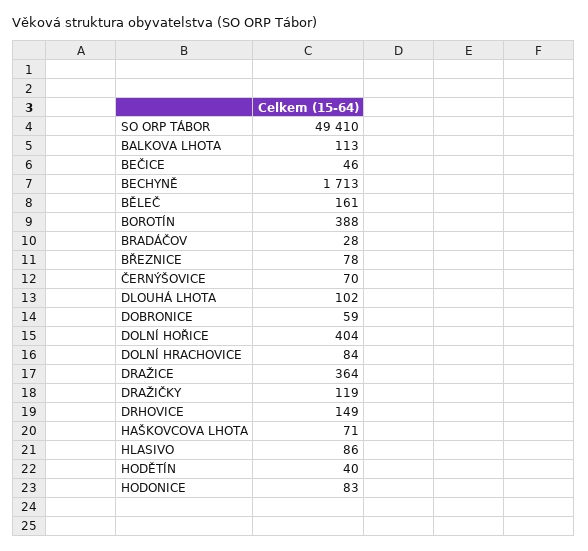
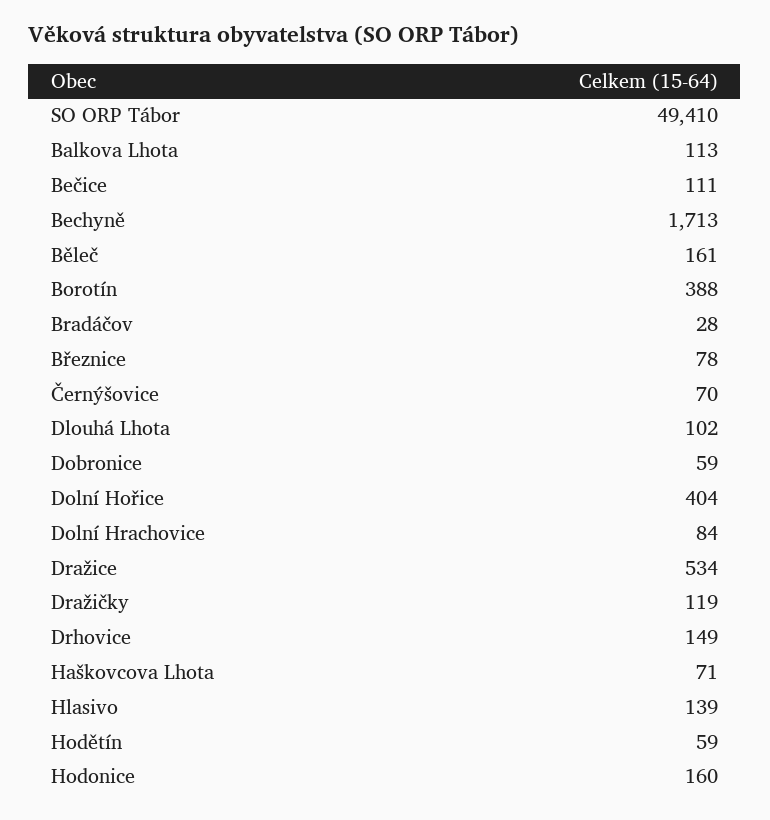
BEČICE: 46 -> 111
DRAŽICE: 364 -> 534
HLASIVO: 86 -> 139
HODĚTÍN: 40 -> 59
HODONICE: 83 -> 160

